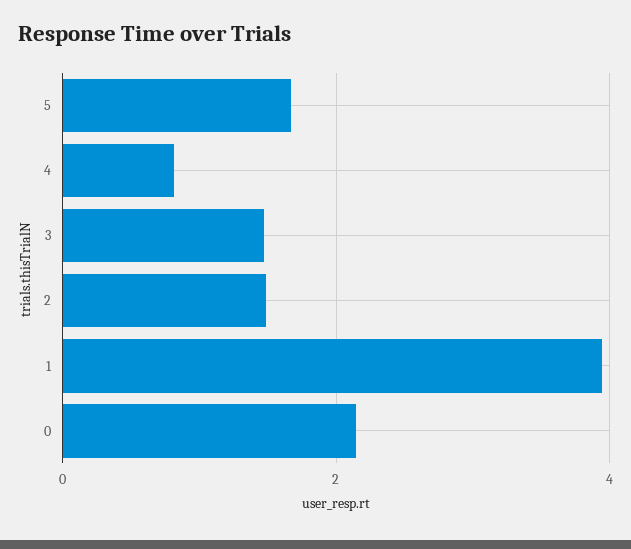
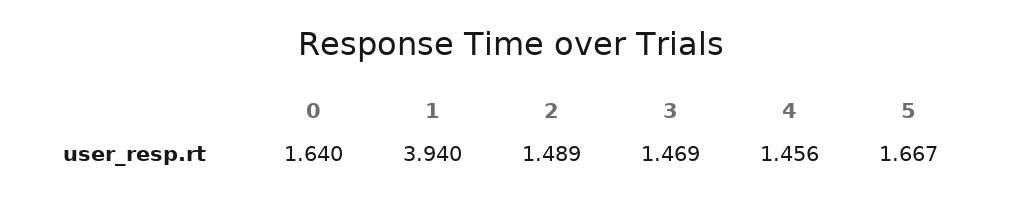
4: 0.8 -> 1.456
0: 2.2 -> 1.64

